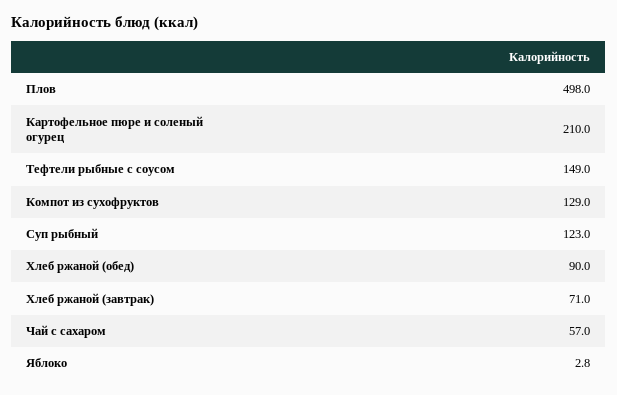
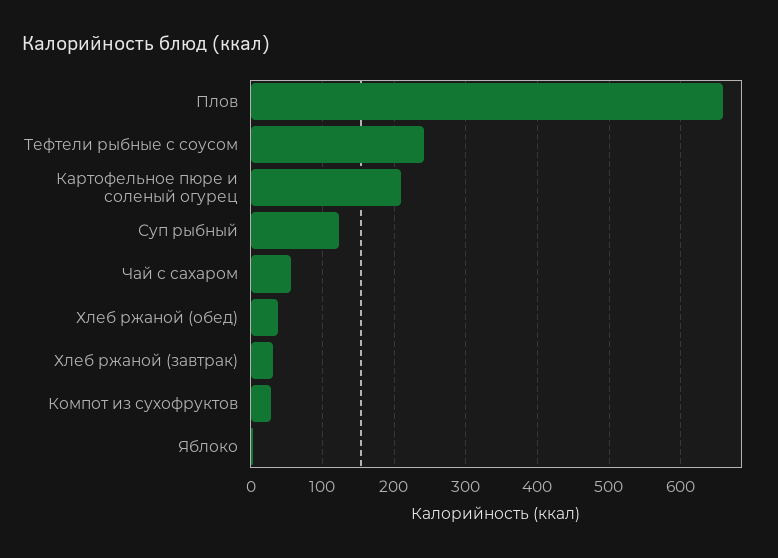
Плов: 498 -> 660
Тефтели рыбные с соусом: 149 -> 240
Компот из сухофруктов: 129 -> 30
Хлеб ржаной (обед): 90 -> 40
Хлеб ржаной (завтрак): 71 -> 30

